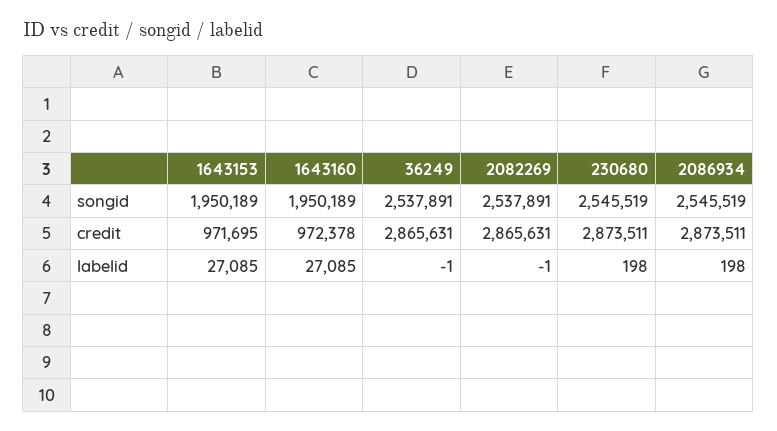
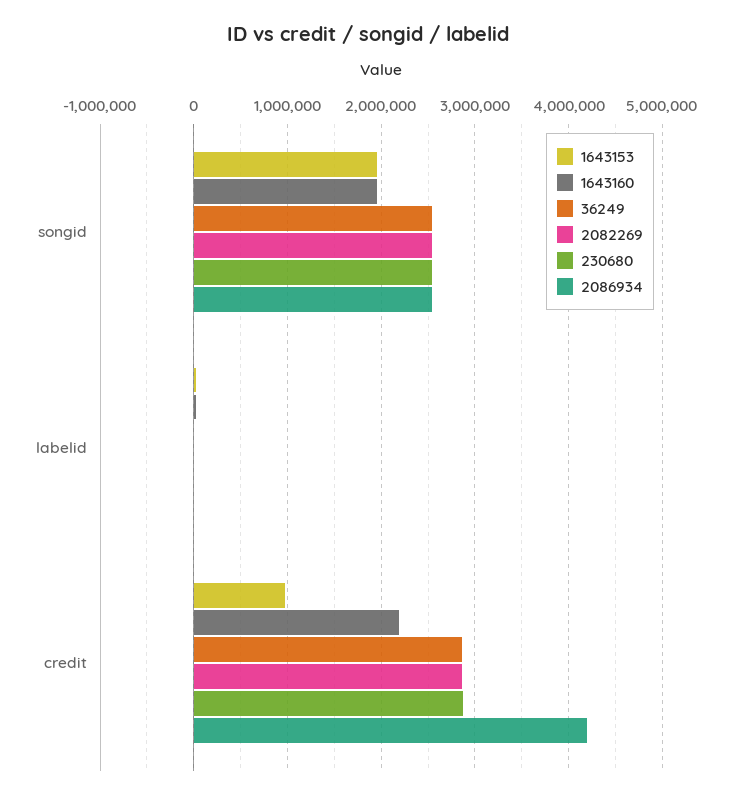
1643160, credit: 972378 -> 2200000
2086934, credit: 2873511 -> 4200000

